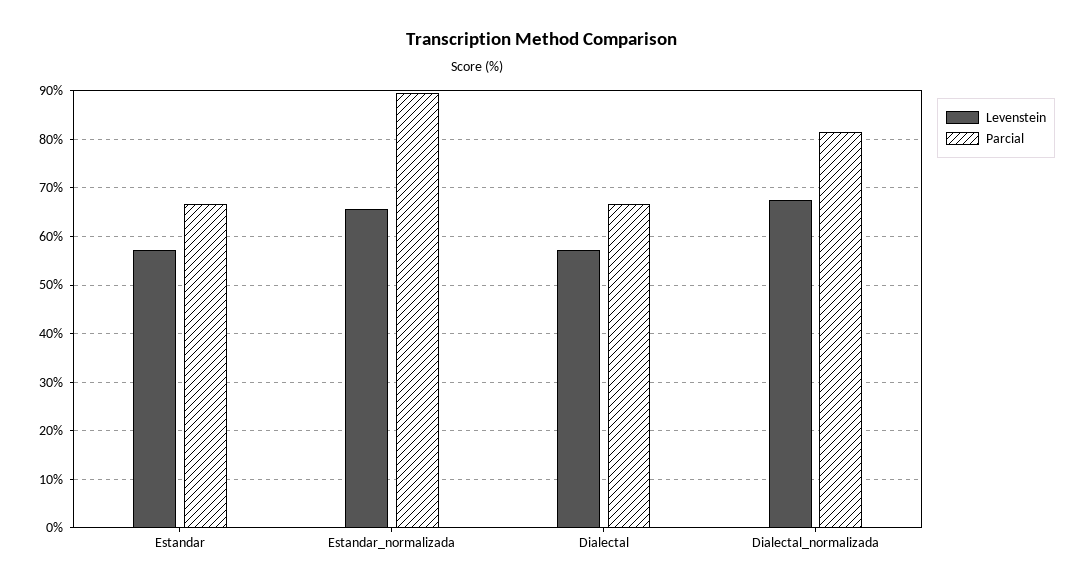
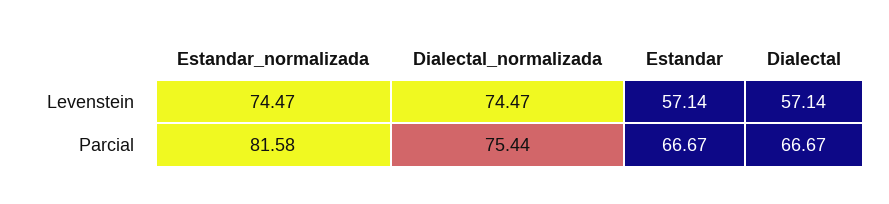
Levenstein, Estandar_normalizada: 66 -> 74.47
Parcial, Estandar_normalizada: 90 -> 81.58
Levenstein, Dialectal_normalizada: 68 -> 74.47
Parcial, Dialectal_normalizada: 82 -> 75.44

